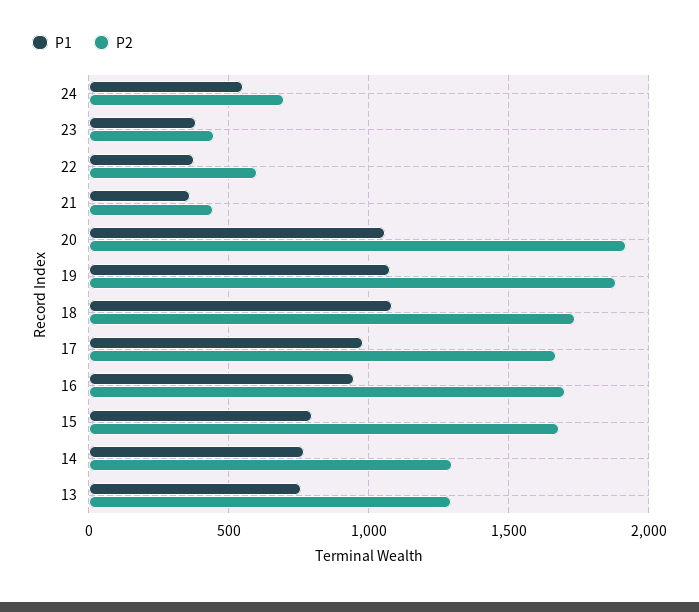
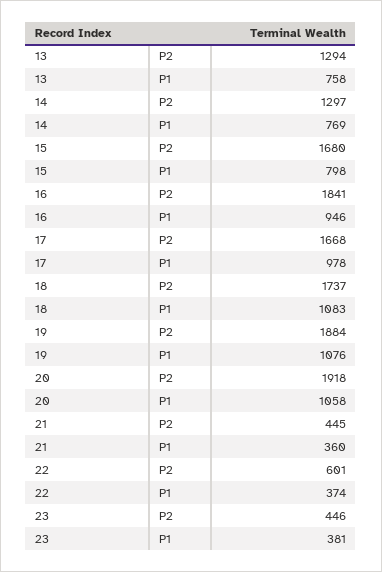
P1, 24: 550 -> none
P2, 24: 700 -> none
P2, 16: 1700 -> 1841

